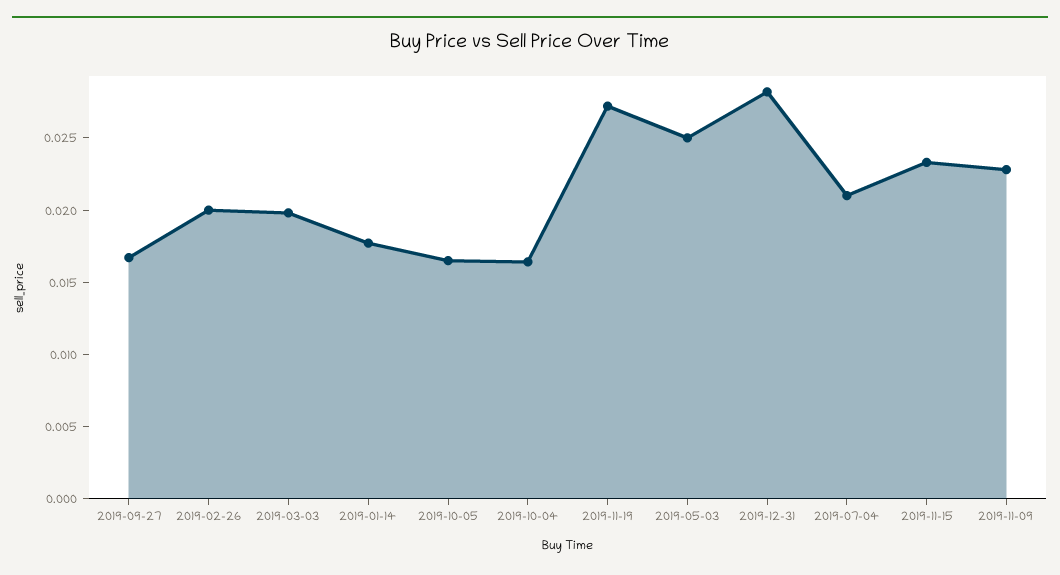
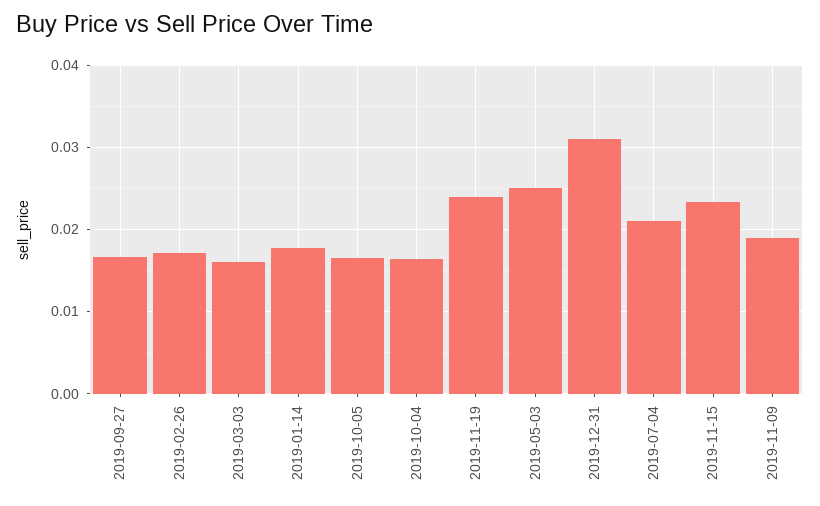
2019-02-26: 0.02 -> 0.017
2019-03-03: 0.02 -> 0.016
2019-11-19: 0.027 -> 0.024
2019-12-31: 0.028 -> 0.031
2019-11-09: 0.023 -> 0.019

